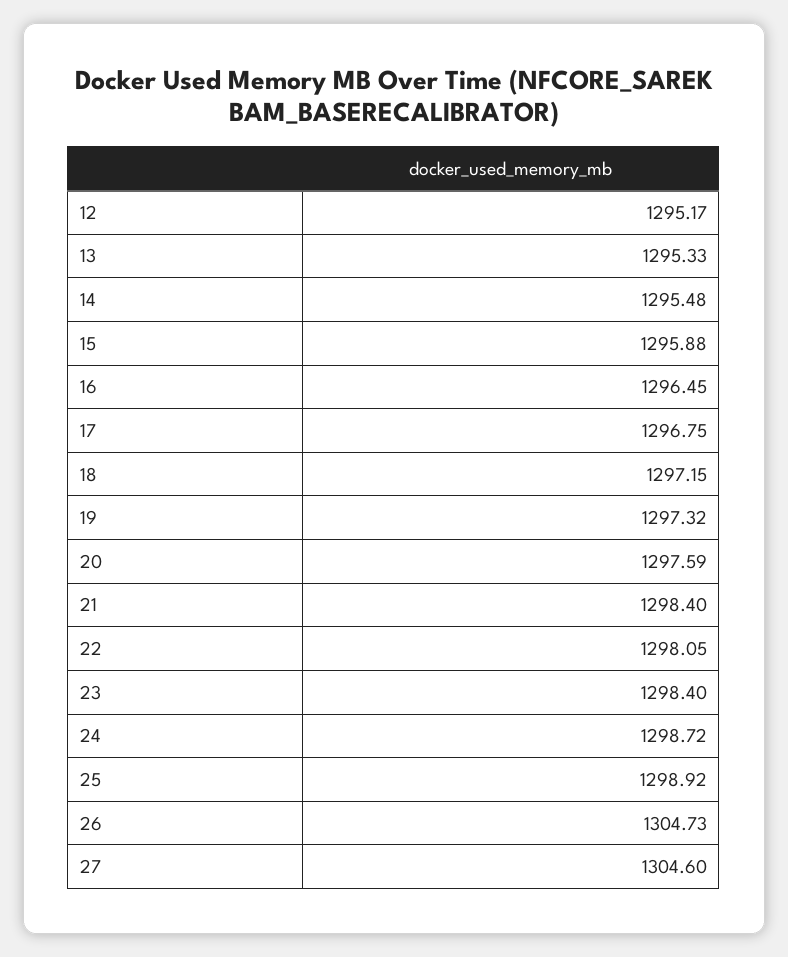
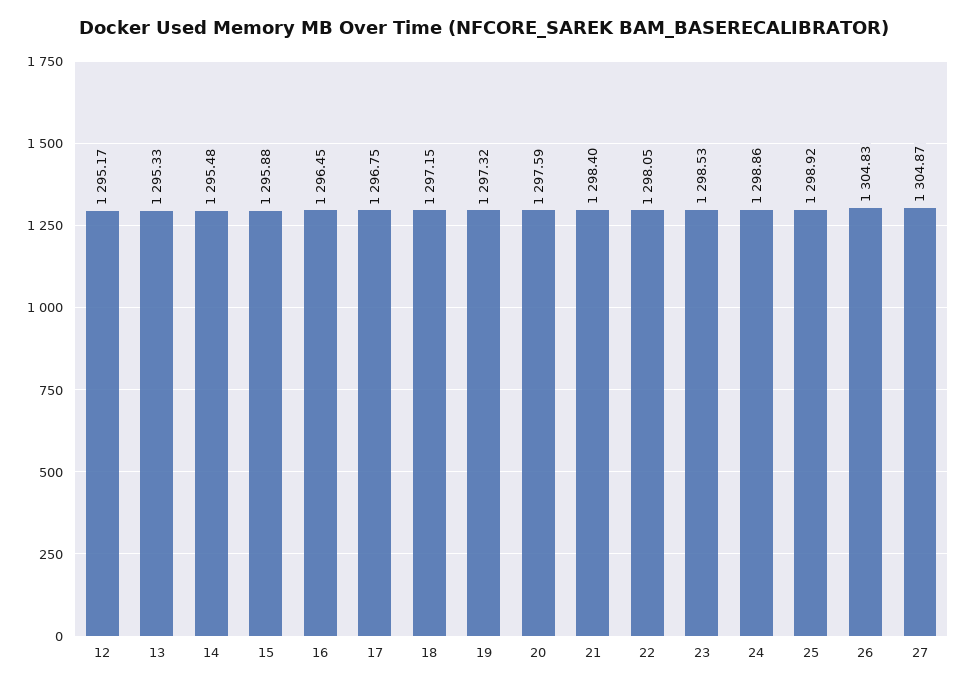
23: 1298.4 -> 1298.53
24: 1298.72 -> 1298.86
26: 1304.73 -> 1304.83
27: 1304.6 -> 1304.87

